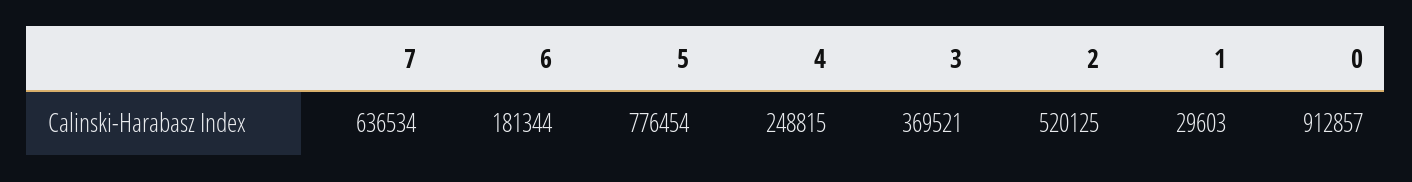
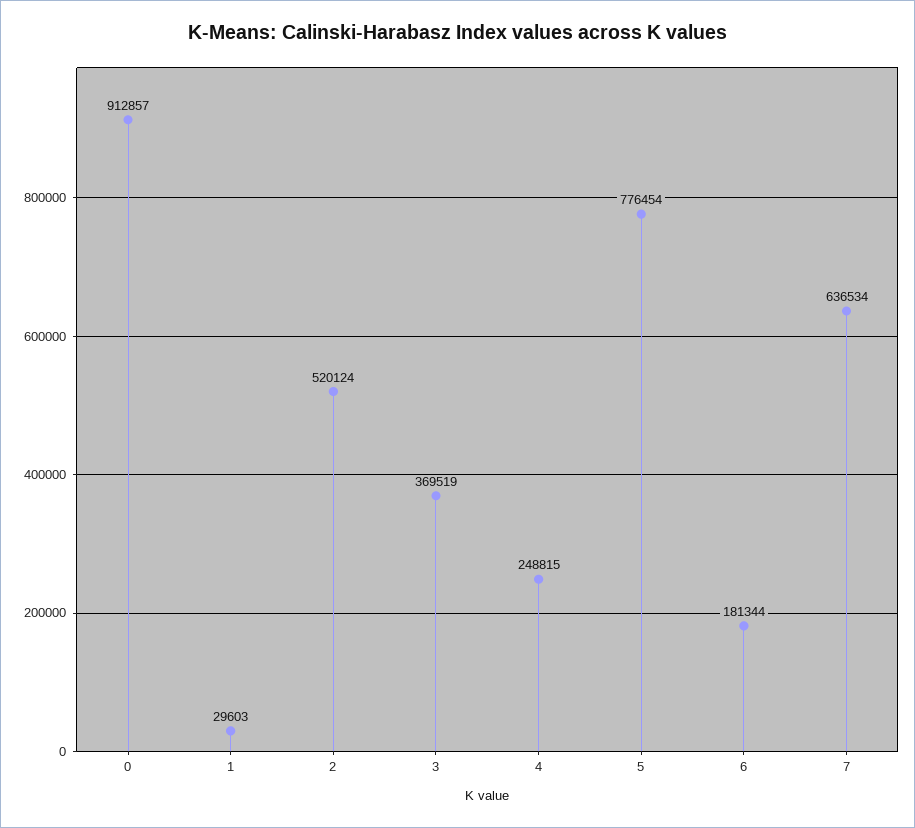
3: 369521 -> 369519
2: 520125 -> 520124

